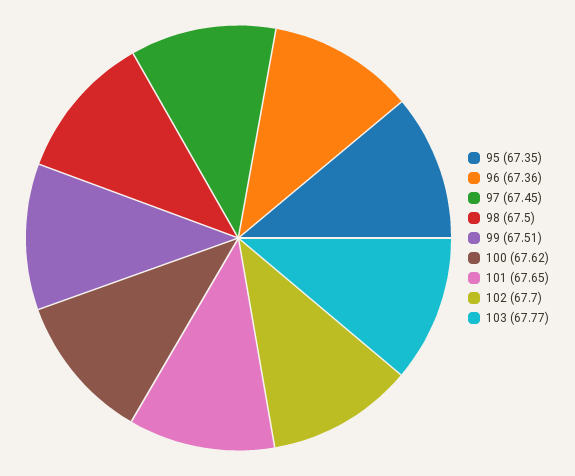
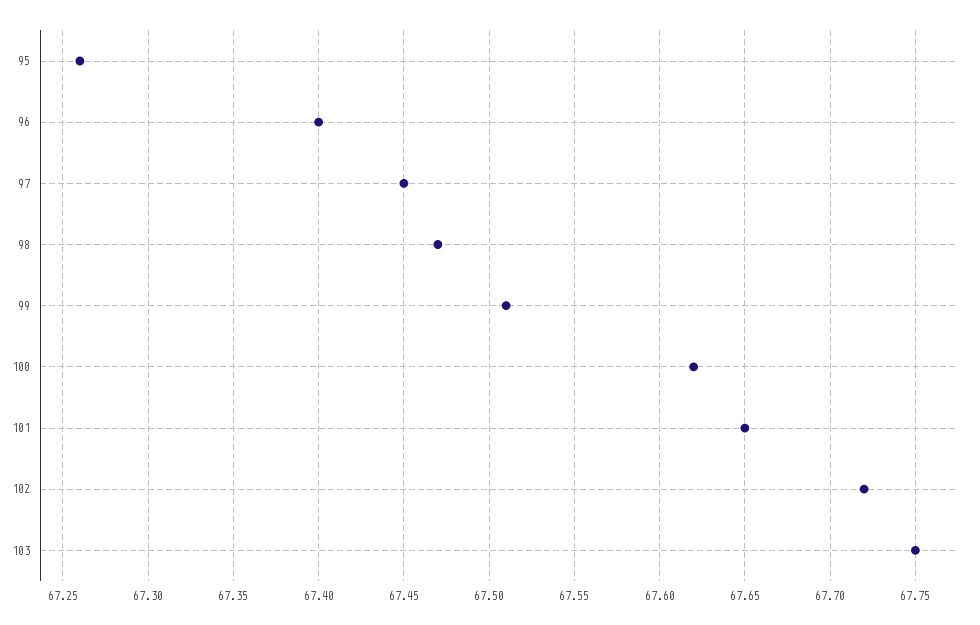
95: 67.35 -> 67.26
96: 67.36 -> 67.4
98: 67.5 -> 67.47
102: 67.7 -> 67.72
103: 67.77 -> 67.75

